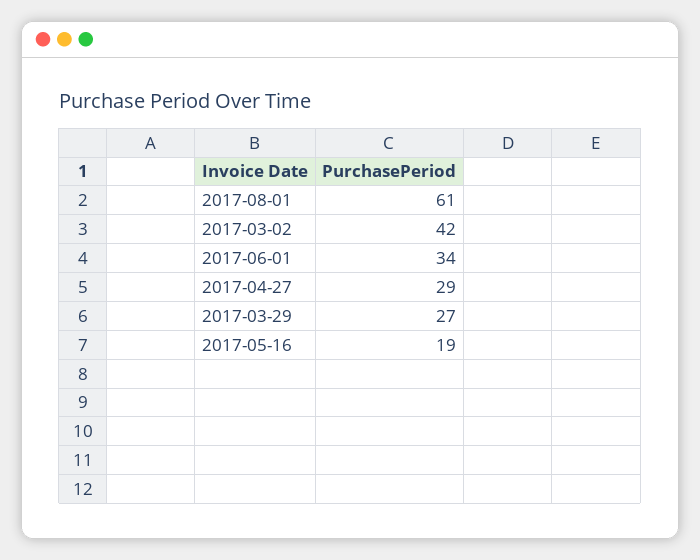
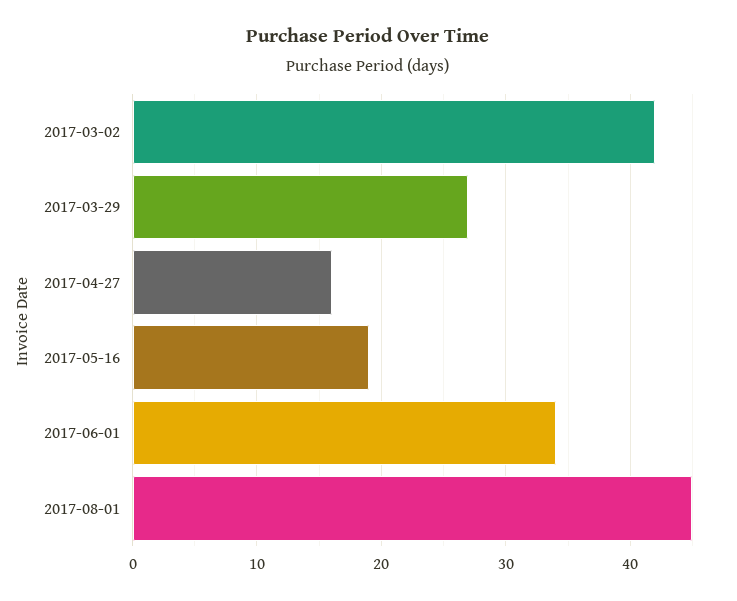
2017-08-01: 61 -> 45
2017-04-27: 29 -> 16

